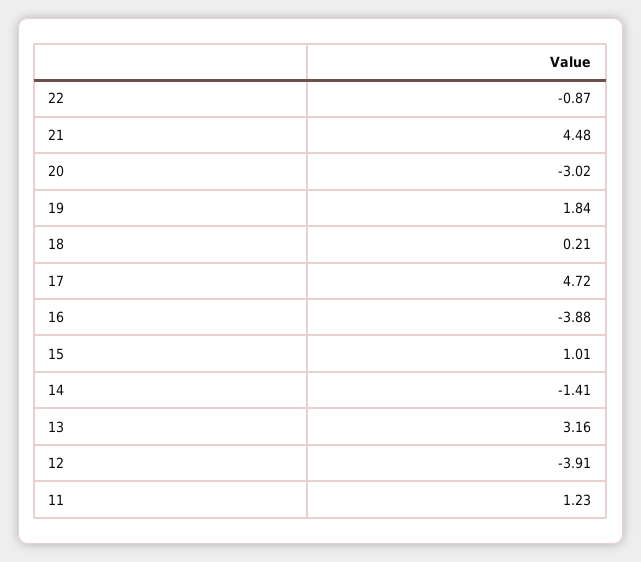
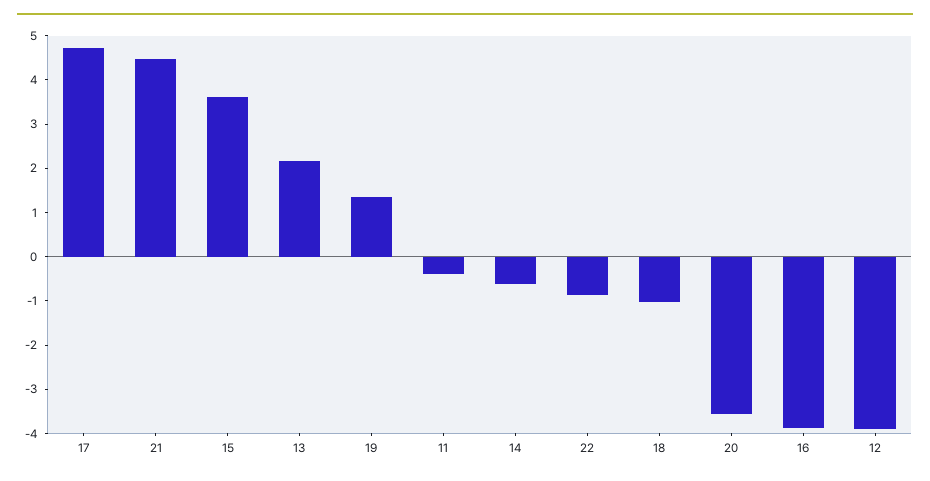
20: -3.02 -> -3.6
19: 1.84 -> 1.4
18: 0.21 -> -1
15: 1.01 -> 3.6
14: -1.41 -> -0.6
13: 3.16 -> 2.2
11: 1.23 -> -0.4

